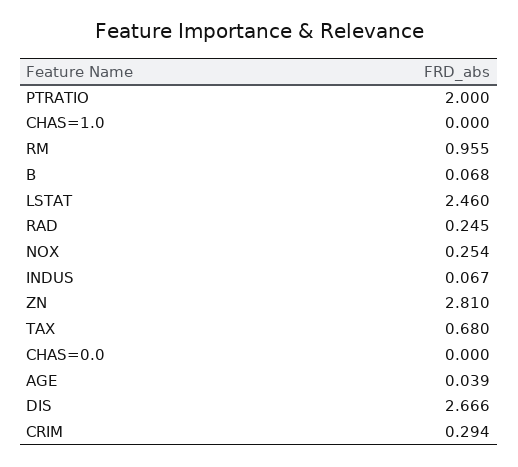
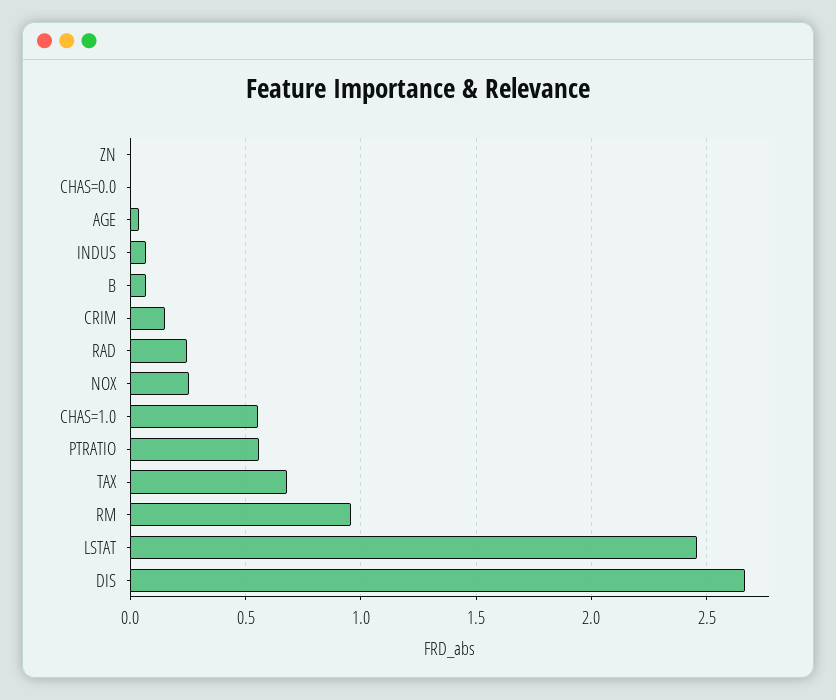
PTRATIO: 2 -> 0.55
CHAS=1.0: 0 -> 0.55
ZN: 2.81 -> 0
CRIM: 0.294 -> 0.15

